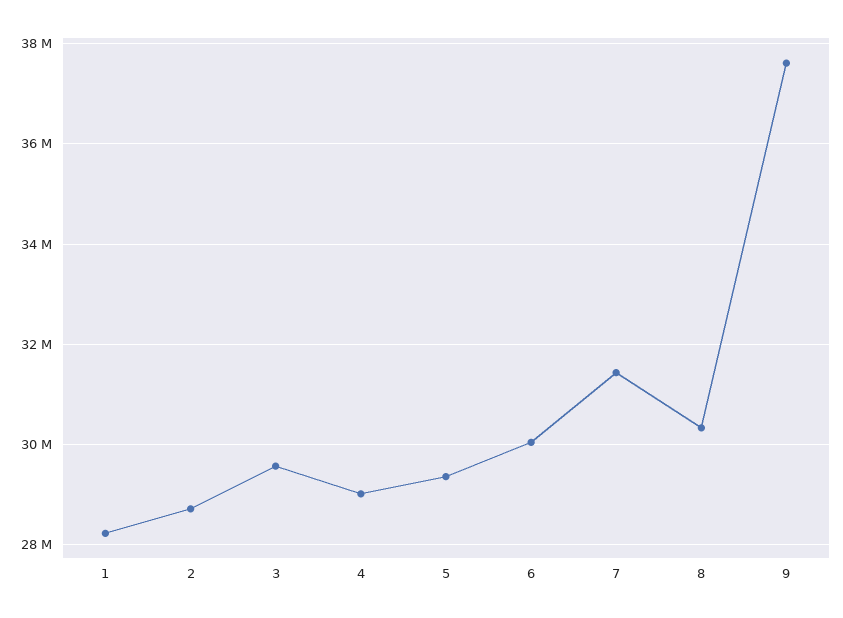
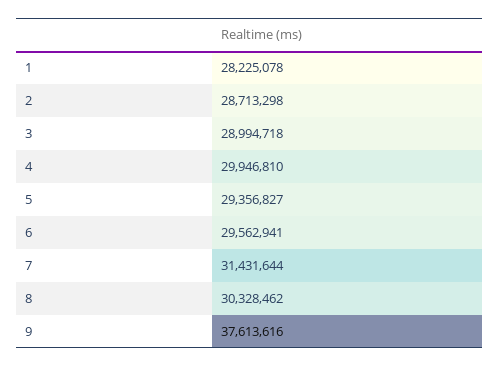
3: 29600000 -> 28994718
4: 29000000 -> 29946810
6: 30000000 -> 29562941

